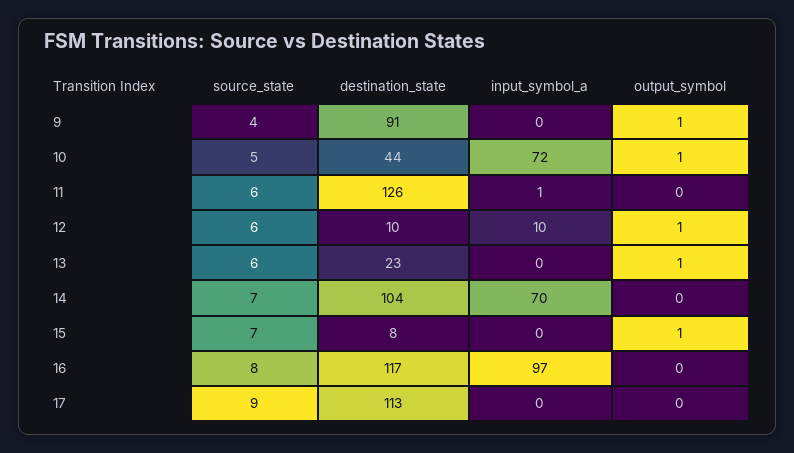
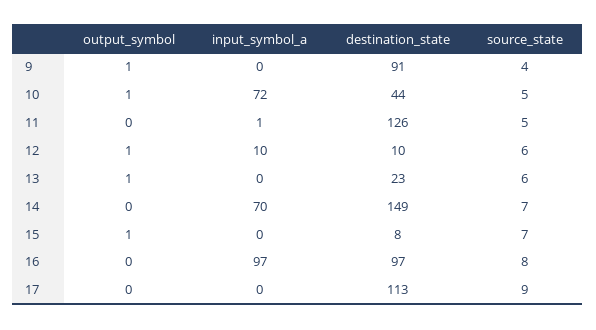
source_state, 11: 6 -> 5
destination_state, 14: 104 -> 149
destination_state, 16: 117 -> 97

